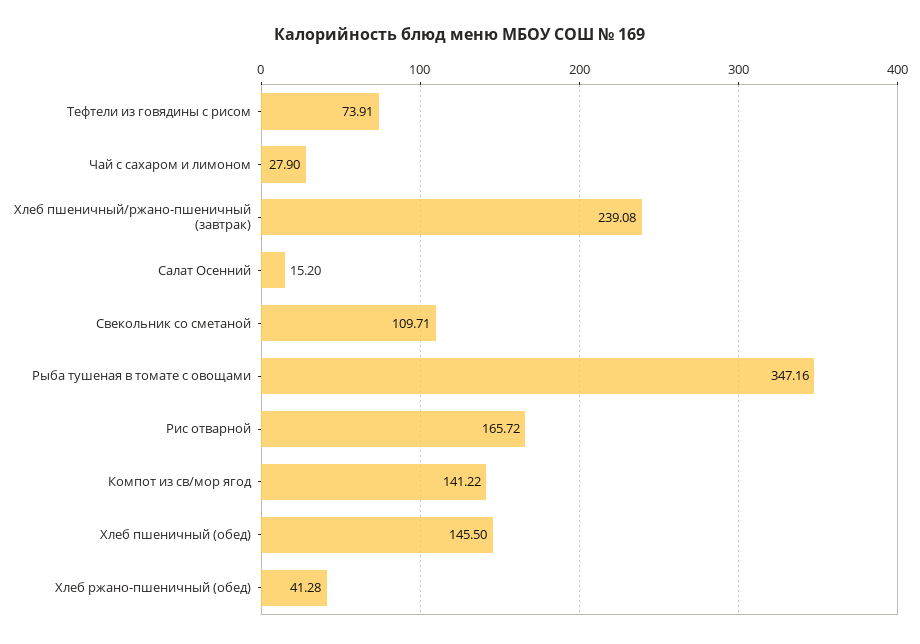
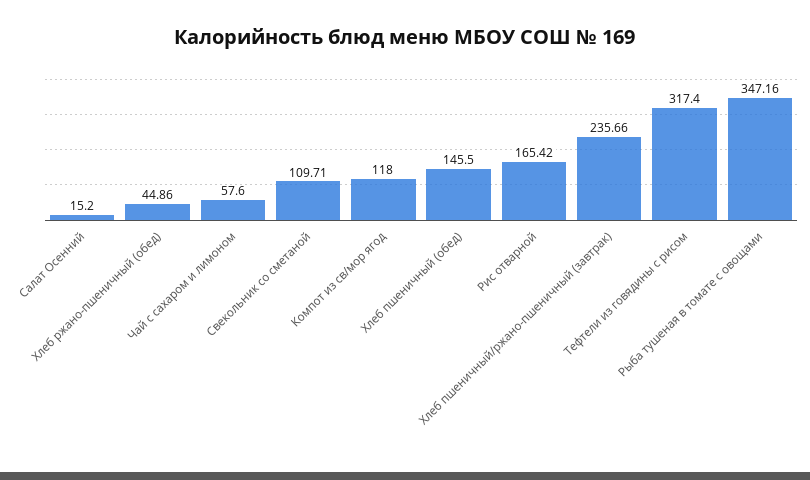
Тефтели из говядины с рисом: 73.91 -> 317.4
Чай с сахаром и лимоном: 27.9 -> 57.6
Хлеб пшеничный/ржано-пшеничный (завтрак): 239.08 -> 235.66
Рис отварной: 165.72 -> 165.42
Компот из св/мор ягод: 141.22 -> 118
Хлеб ржано-пшеничный (обед): 41.28 -> 44.86

